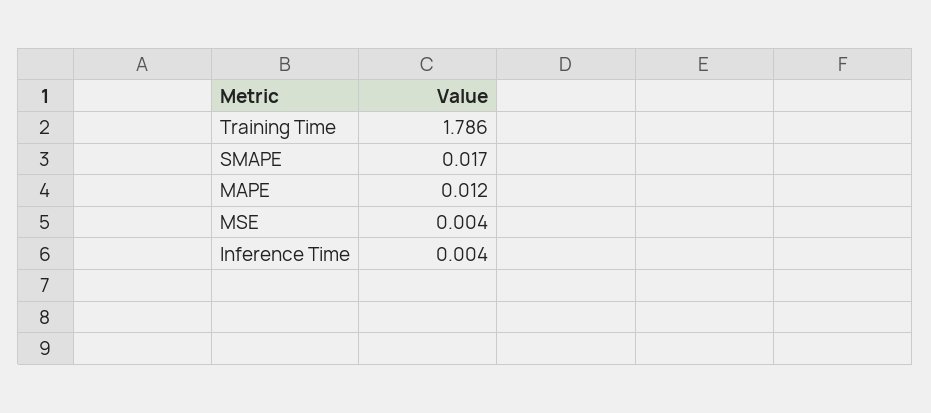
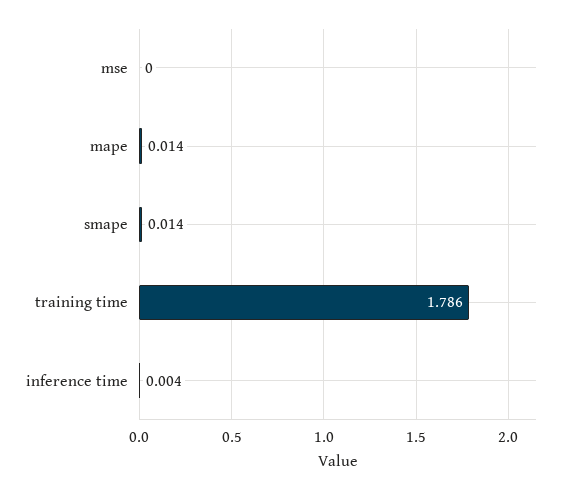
SMAPE: 0.017 -> 0.014
MAPE: 0.012 -> 0.014
MSE: 0.004 -> 0

